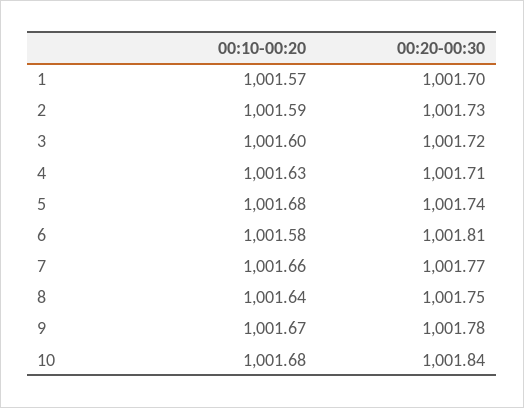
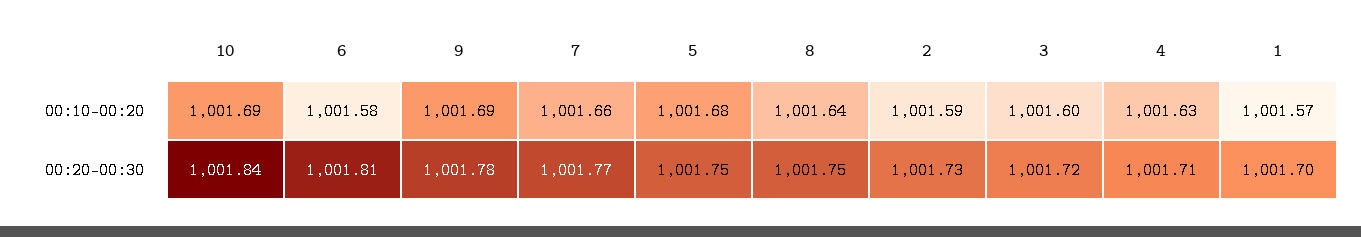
00:20-00:30, 5: 1001.74 -> 1001.75
00:10-00:20, 9: 1001.67 -> 1001.69
00:10-00:20, 10: 1001.68 -> 1001.69

